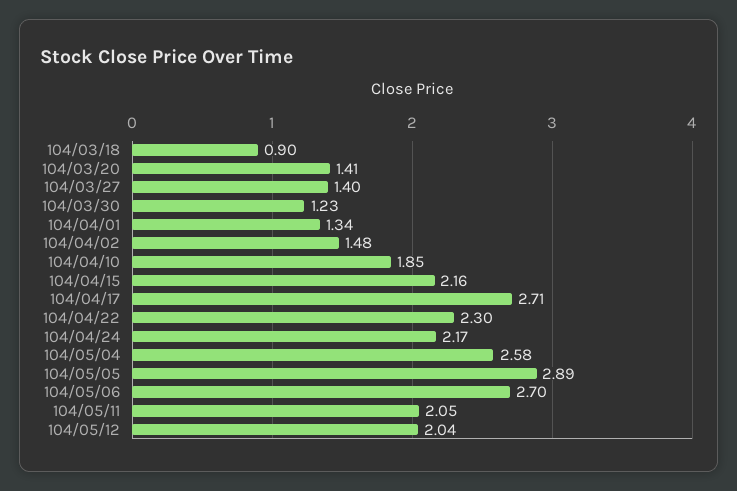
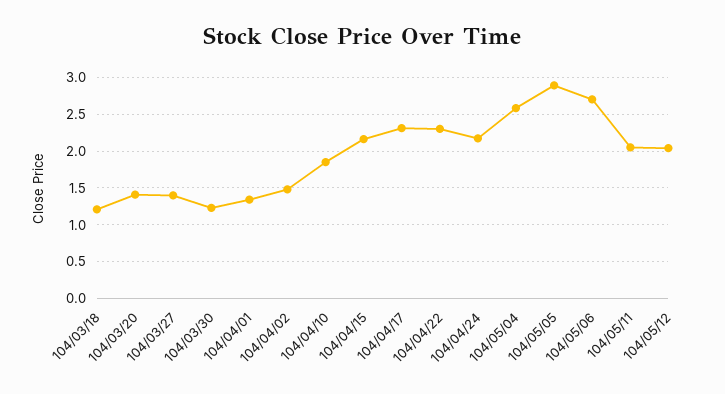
104/03/18: 0.9 -> 1.2
104/04/17: 2.71 -> 2.3

